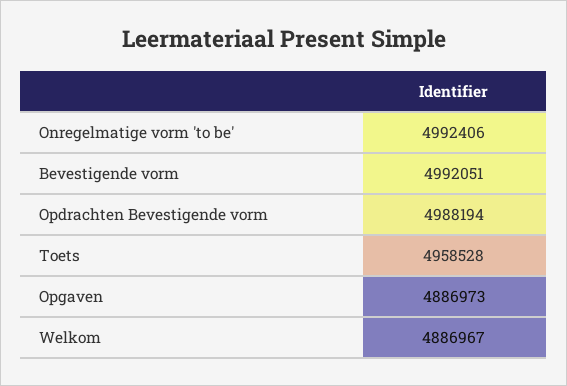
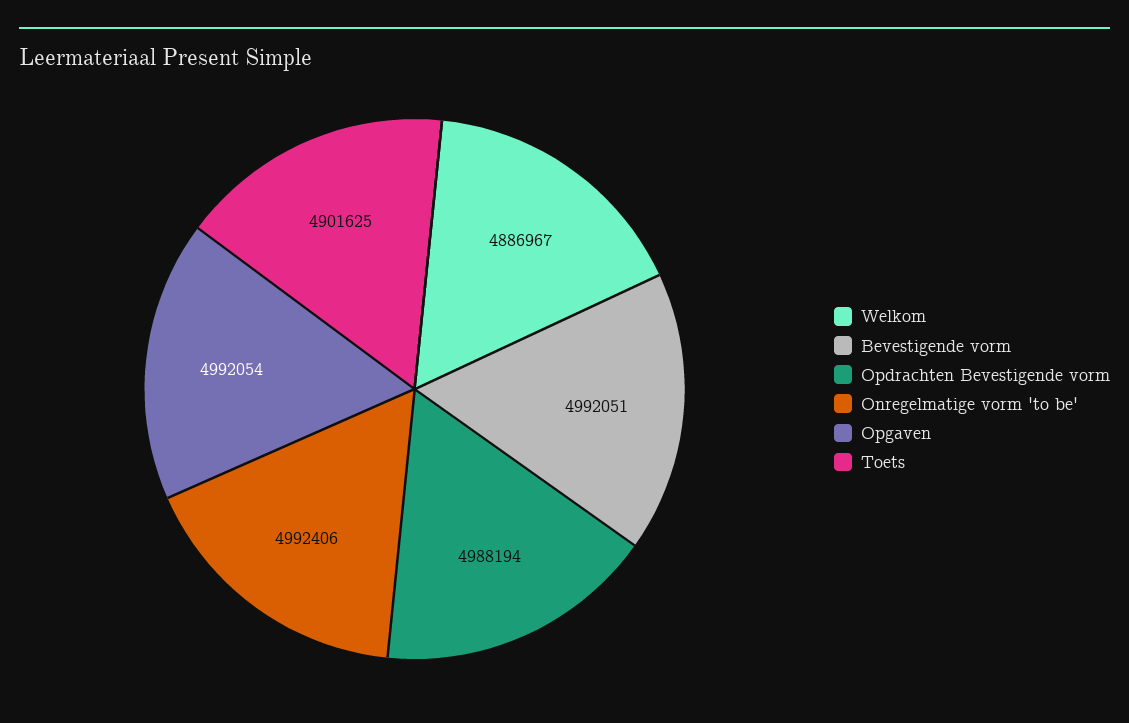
Toets: 4958528 -> 4901625
Opgaven: 4886973 -> 4992054

